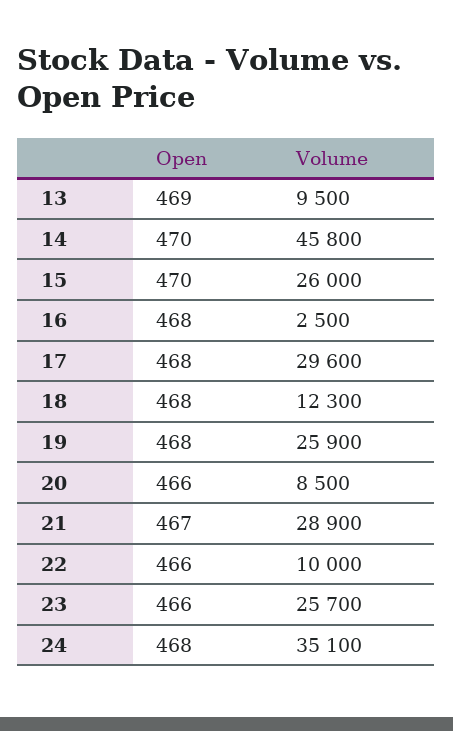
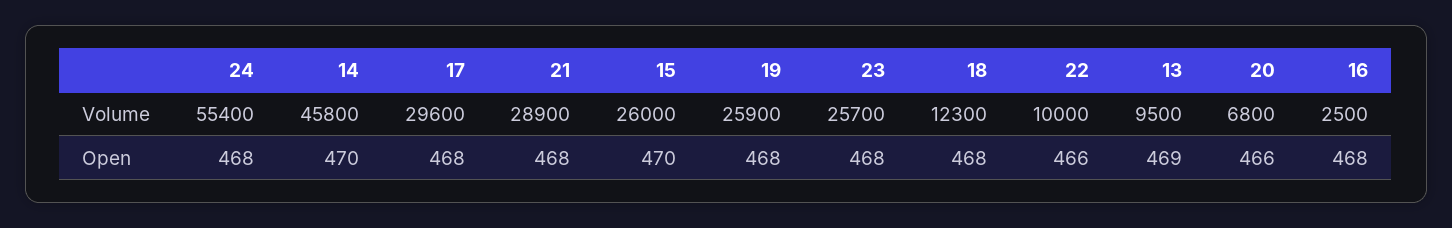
Volume, 20: 8500 -> 6800
Open, 21: 467 -> 468
Open, 23: 466 -> 468
Volume, 24: 35100 -> 55400

